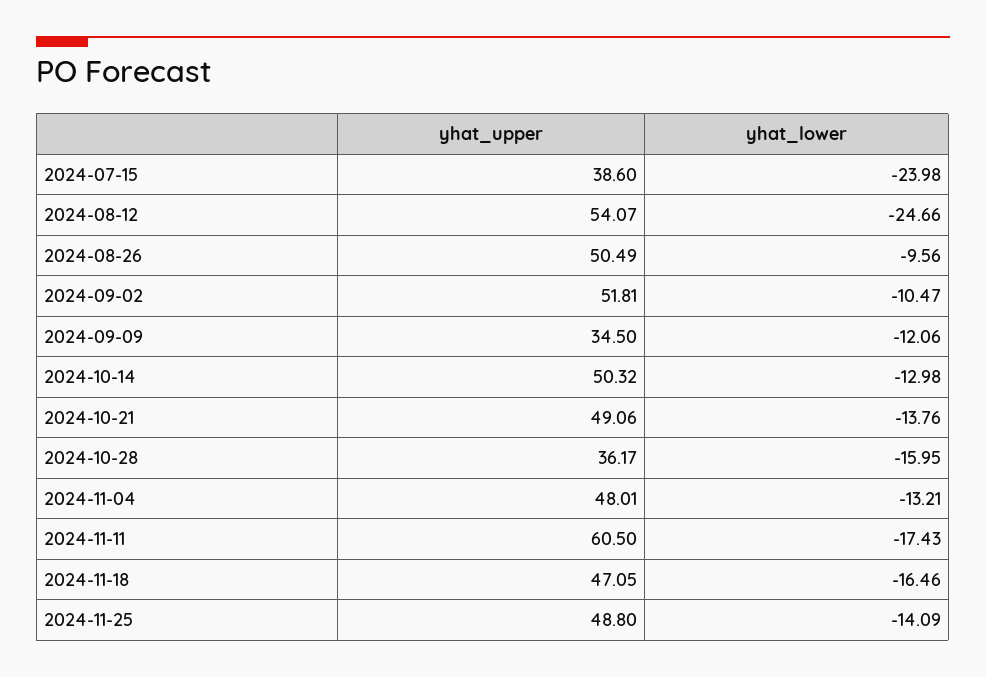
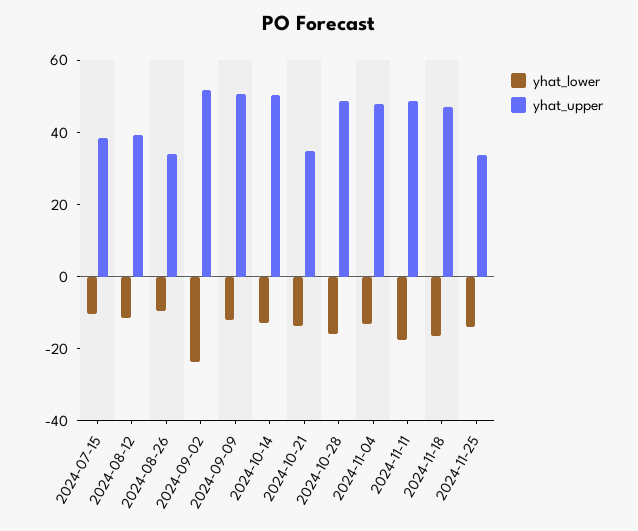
yhat_lower, 2024-07-15: -23.98 -> -10
yhat_upper, 2024-08-12: 54.07 -> 40
yhat_lower, 2024-08-12: -24.66 -> -10
yhat_upper, 2024-08-26: 50.49 -> 35
yhat_lower, 2024-09-02: -10.47 -> -25
yhat_upper, 2024-09-09: 34.5 -> 50
yhat_upper, 2024-10-21: 49.06 -> 35
yhat_upper, 2024-10-28: 36.17 -> 50
yhat_upper, 2024-11-11: 60.5 -> 50
yhat_upper, 2024-11-25: 48.8 -> 35

